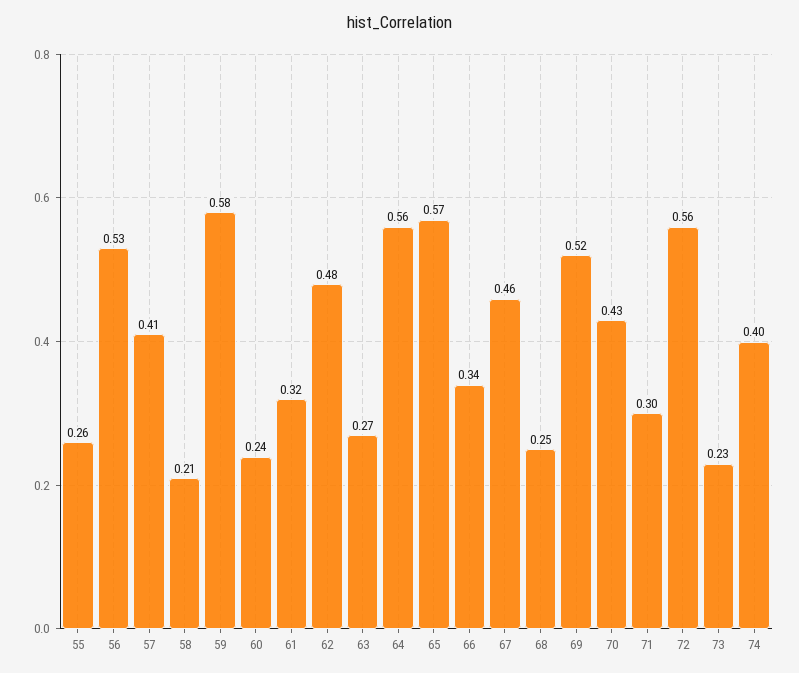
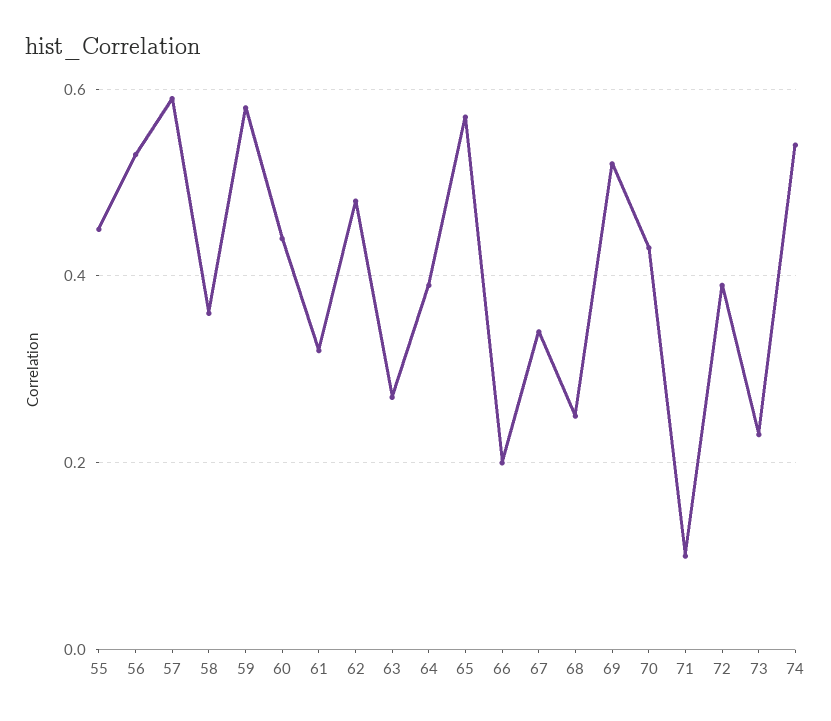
55: 0.26 -> 0.45
57: 0.41 -> 0.6
58: 0.21 -> 0.35
60: 0.24 -> 0.45
64: 0.56 -> 0.4
66: 0.34 -> 0.2
67: 0.46 -> 0.35
71: 0.3 -> 0.1
72: 0.56 -> 0.4
74: 0.4 -> 0.55

